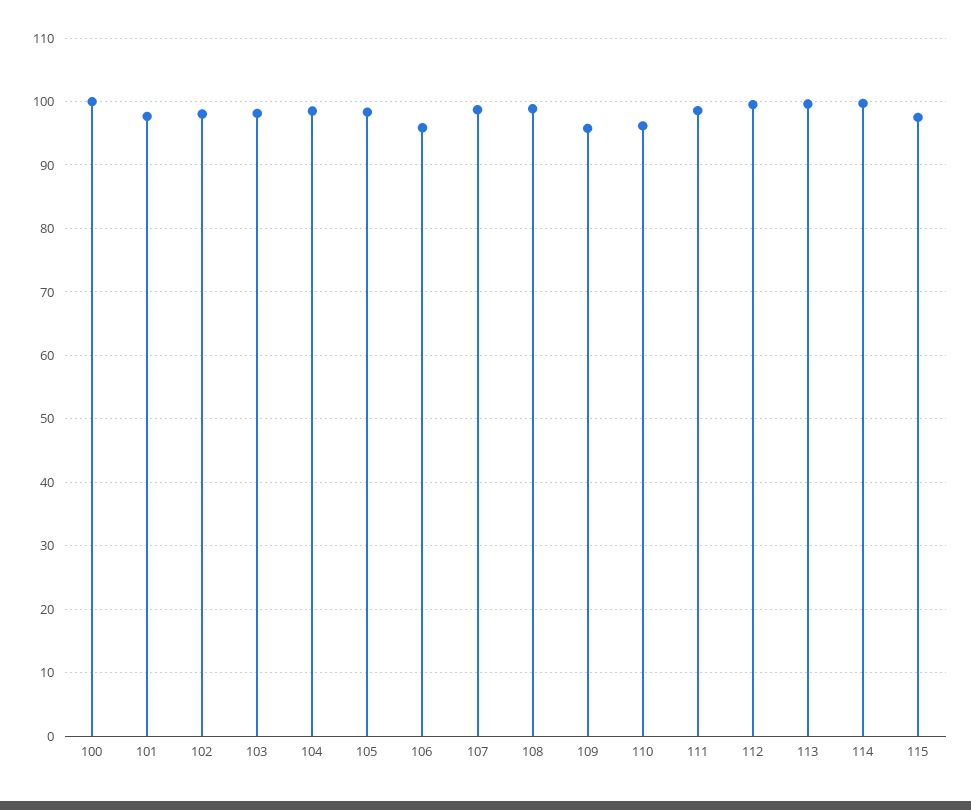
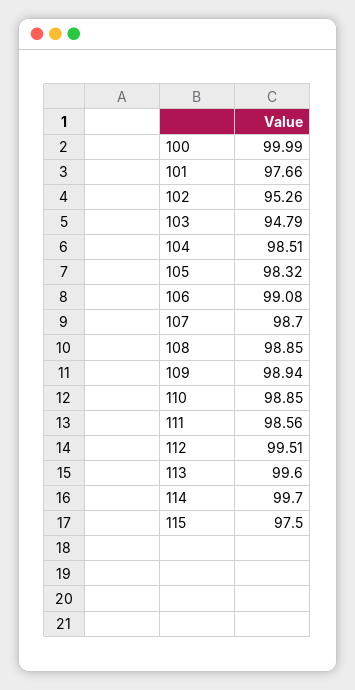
102: 98 -> 95.26
103: 98 -> 94.79
106: 96 -> 99.08
109: 96 -> 98.94
110: 96 -> 98.85

